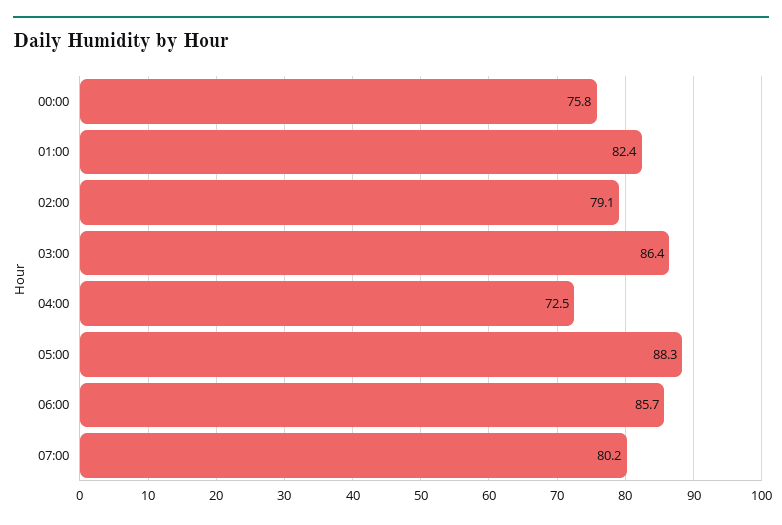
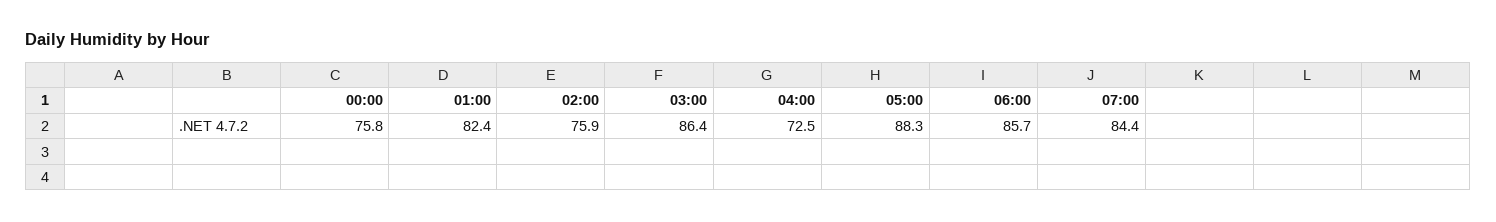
02:00: 79.1 -> 75.9
07:00: 80.2 -> 84.4

